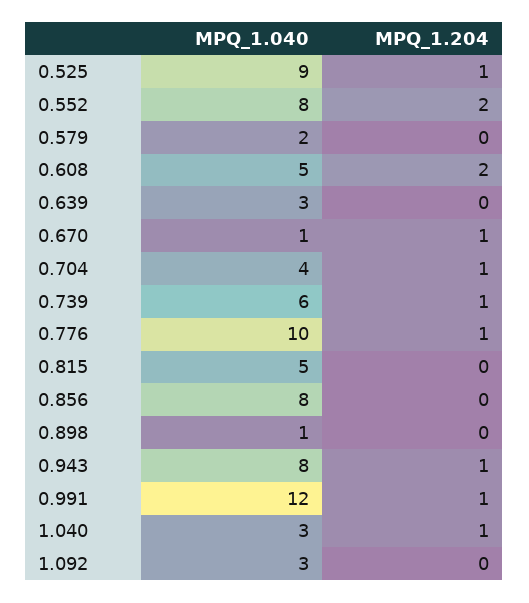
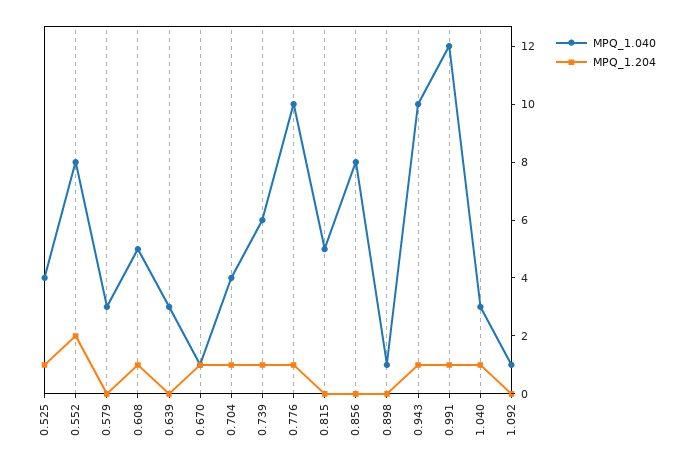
MPQ_1.040, 0.525: 9 -> 4
MPQ_1.040, 0.579: 2 -> 3
MPQ_1.204, 0.608: 2 -> 1
MPQ_1.040, 0.943: 8 -> 10
MPQ_1.040, 1.092: 3 -> 1

